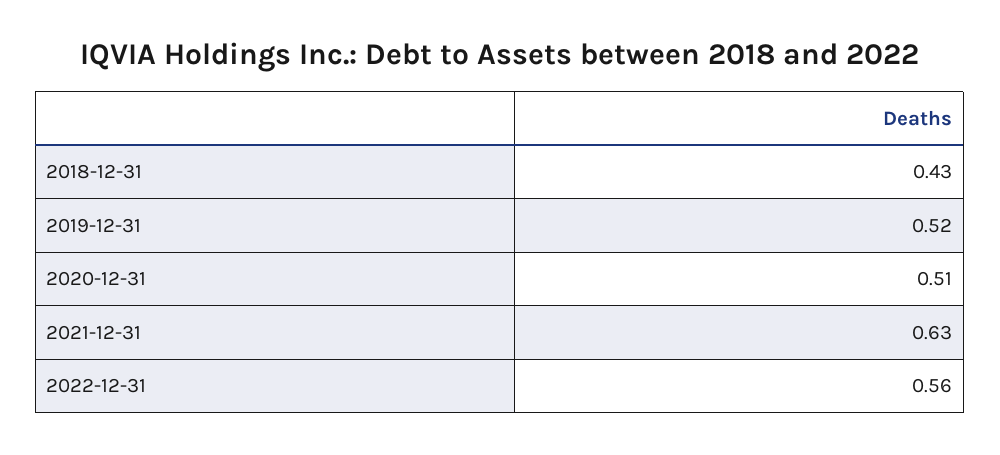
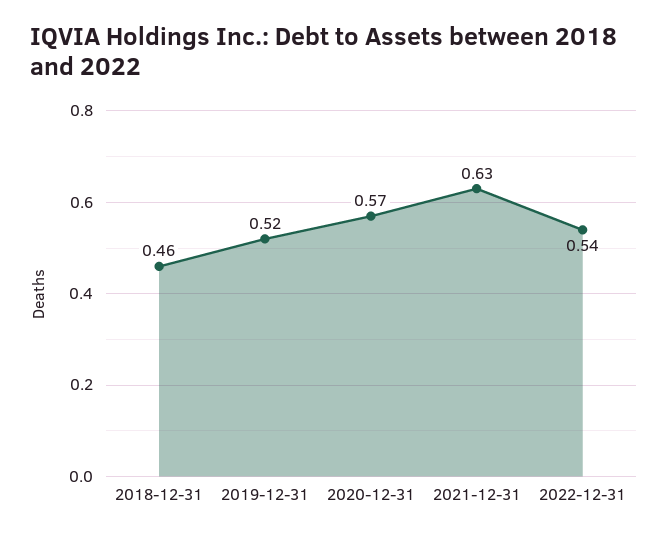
2018-12-31: 0.43 -> 0.46
2020-12-31: 0.51 -> 0.57
2022-12-31: 0.56 -> 0.54

